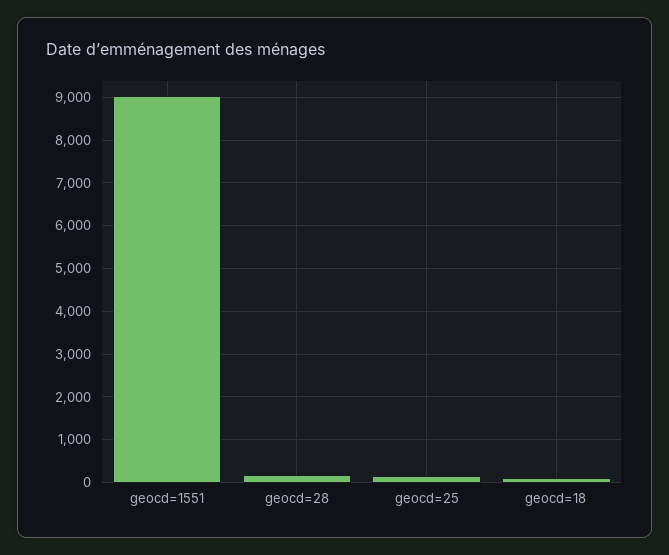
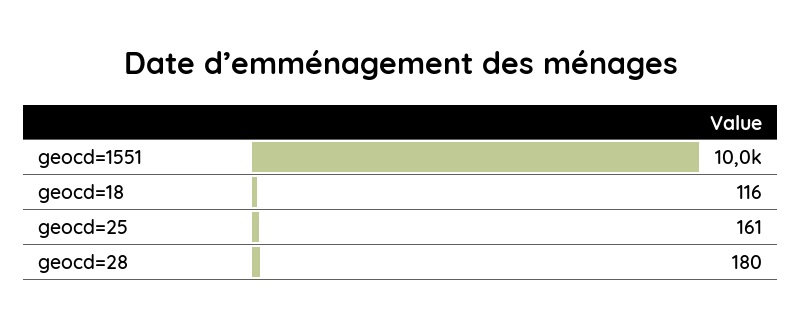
geocd=1551: 9000 -> 10000

